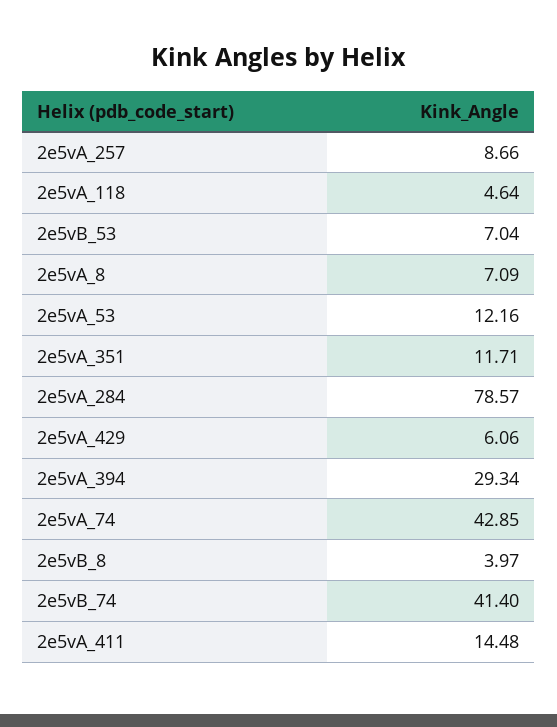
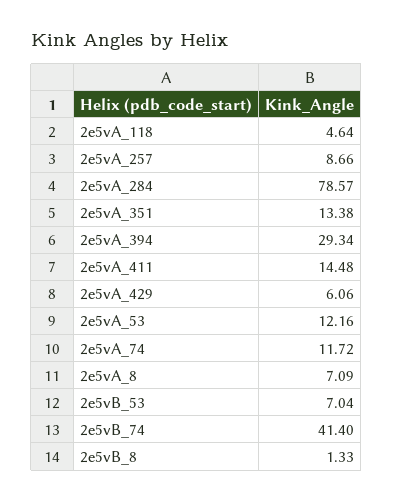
2e5vA_351: 11.71 -> 13.38
2e5vA_74: 42.85 -> 11.72
2e5vB_8: 3.97 -> 1.33

